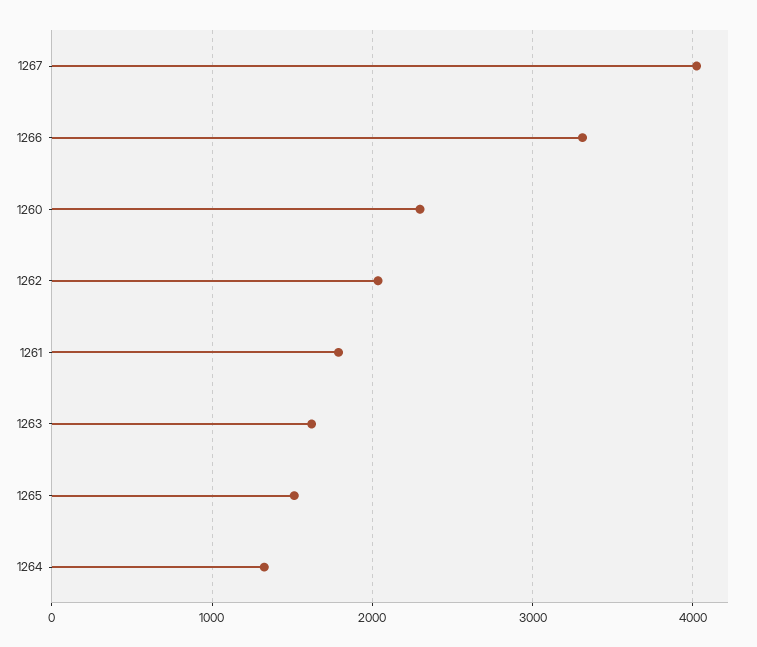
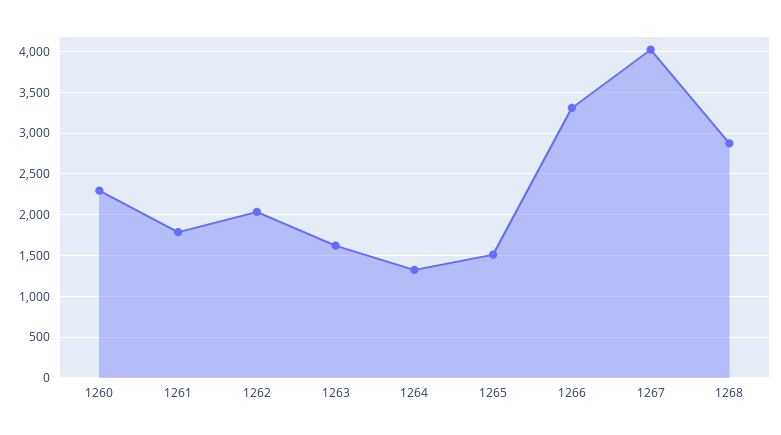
1268: none -> 2900

